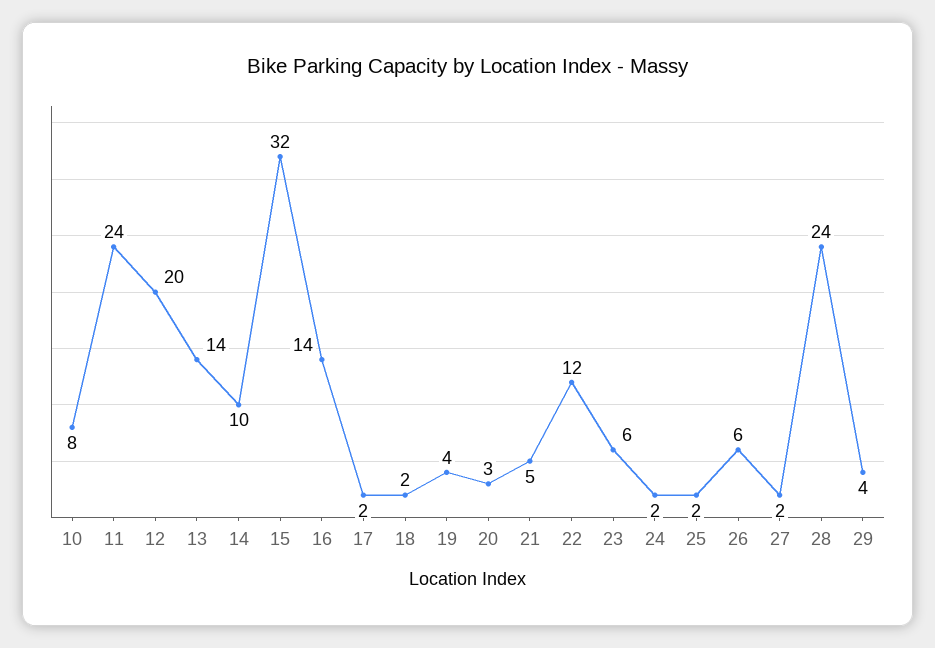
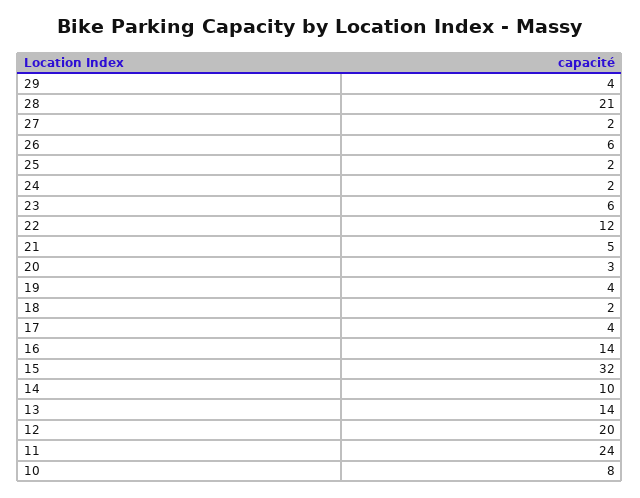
17: 2 -> 4
28: 24 -> 21

